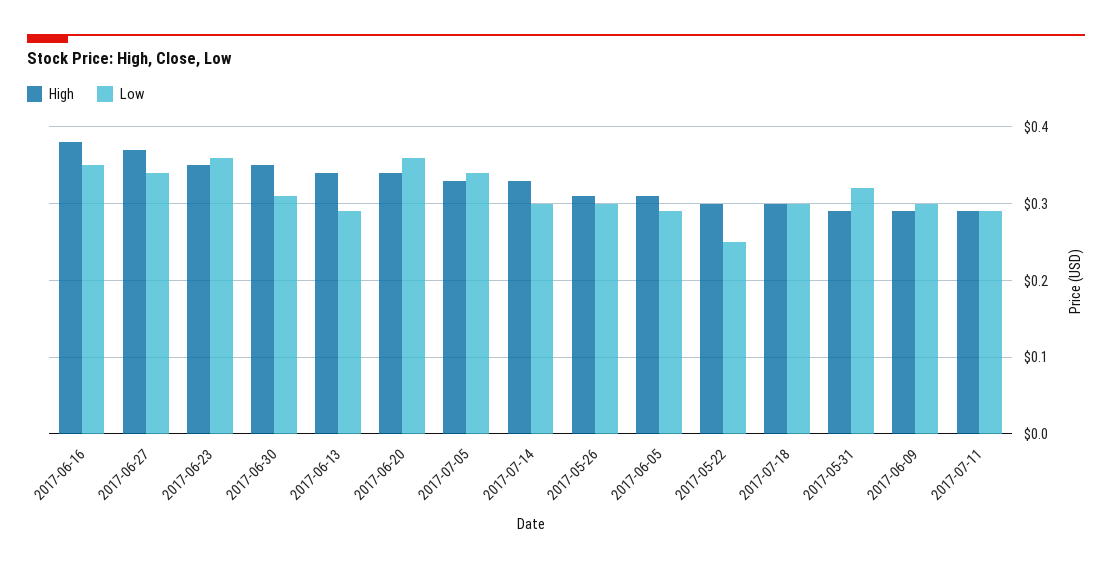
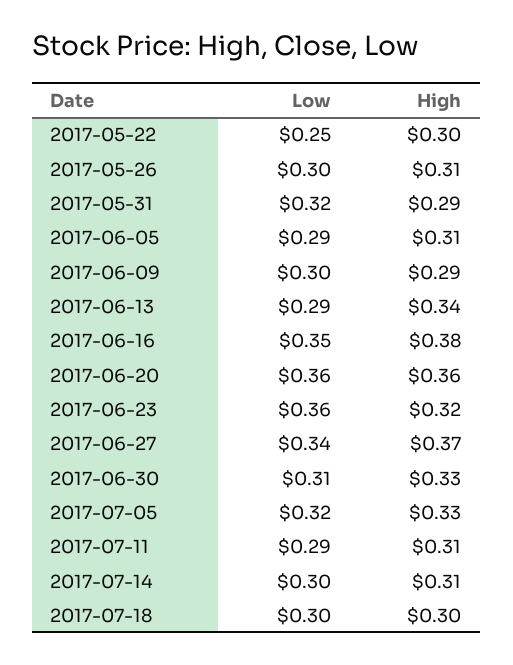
High, 2017-06-23: 0.35 -> 0.32
High, 2017-06-30: 0.35 -> 0.33
High, 2017-06-20: 0.34 -> 0.36
Low, 2017-07-05: 0.34 -> 0.32
High, 2017-07-14: 0.33 -> 0.31
High, 2017-07-11: 0.29 -> 0.31

